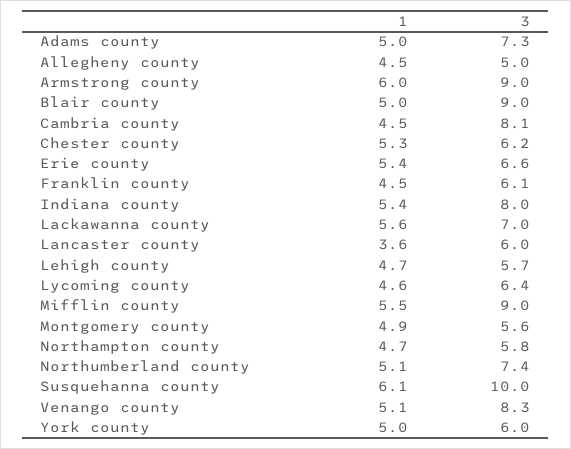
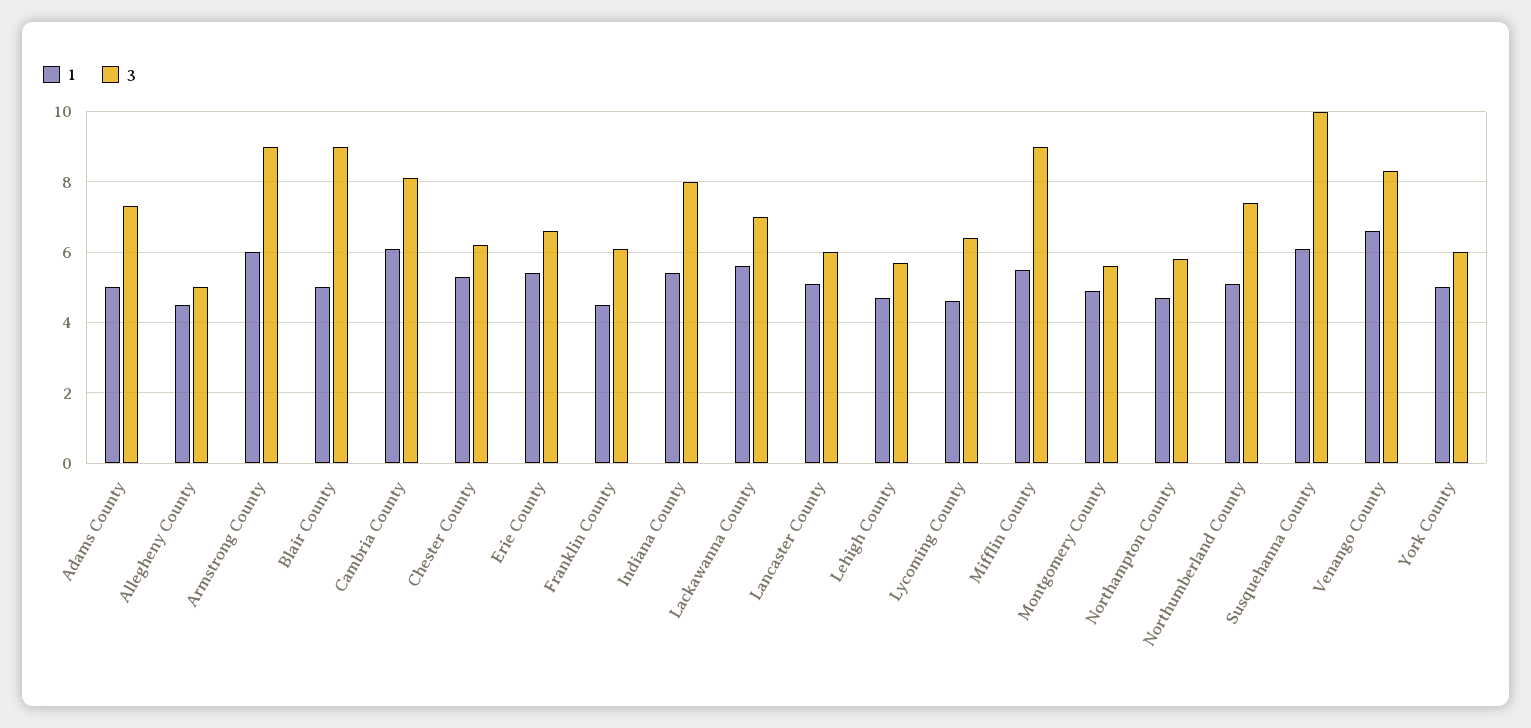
1, Cambria county: 4.5 -> 6
1, Lancaster county: 3.6 -> 5
1, Venango county: 5.1 -> 6.5

